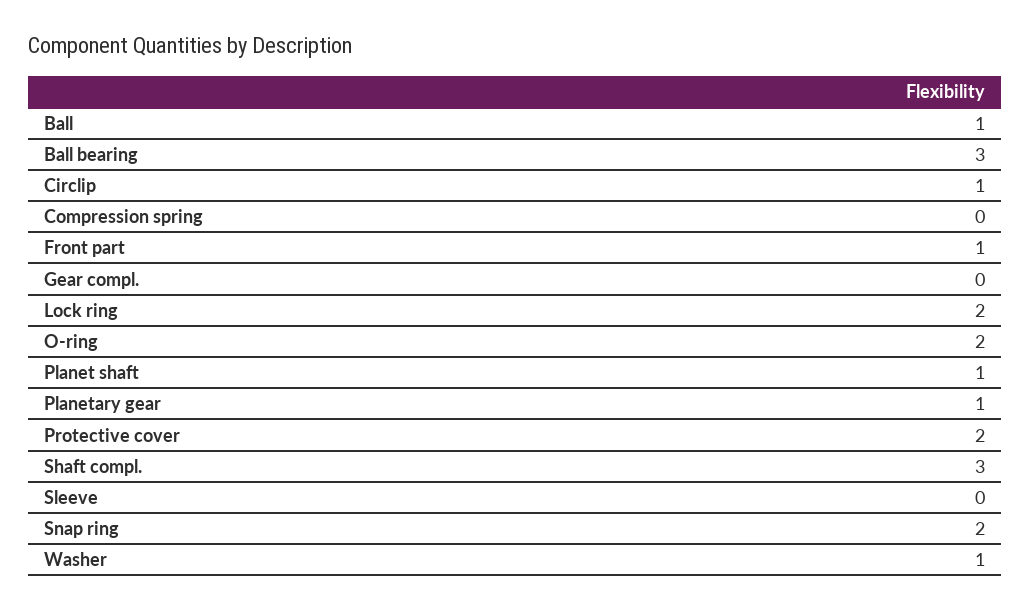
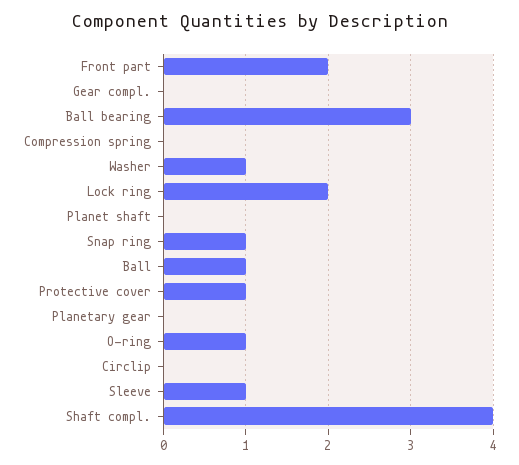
Circlip: 1 -> 0
Front part: 1 -> 2
O-ring: 2 -> 1
Planet shaft: 1 -> 0
Planetary gear: 1 -> 0
Protective cover: 2 -> 1
Shaft compl.: 3 -> 4
Sleeve: 0 -> 1
Snap ring: 2 -> 1

